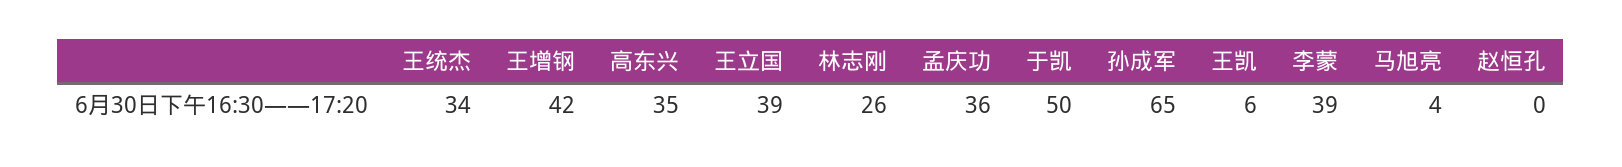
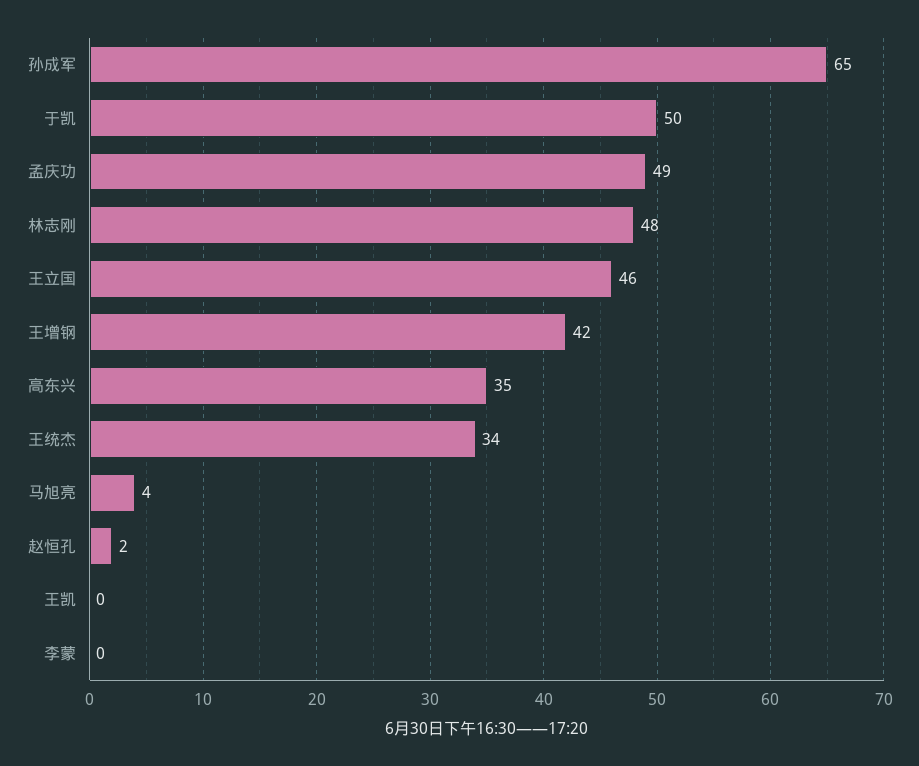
王立国: 39 -> 46
林志刚: 26 -> 48
孟庆功: 36 -> 49
王凯: 6 -> 0
李蒙: 39 -> 0
赵恒孔: 0 -> 2

